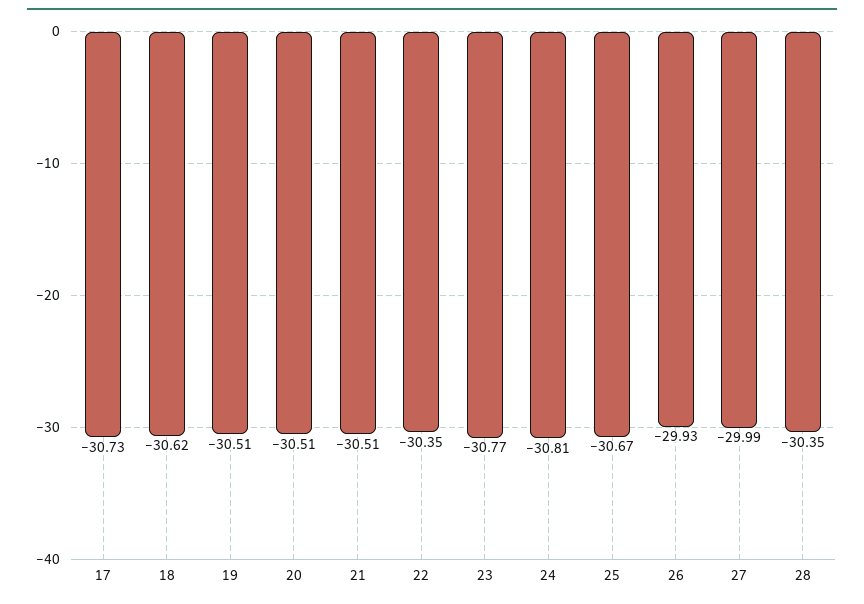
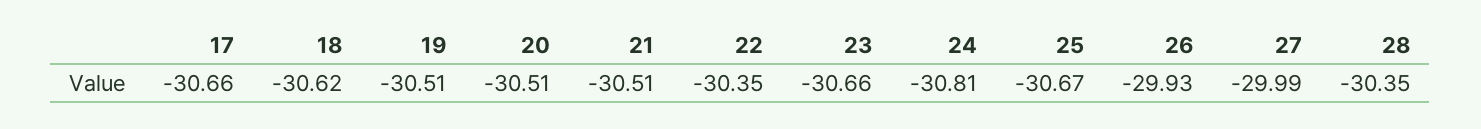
17: -30.73 -> -30.66
23: -30.77 -> -30.66

